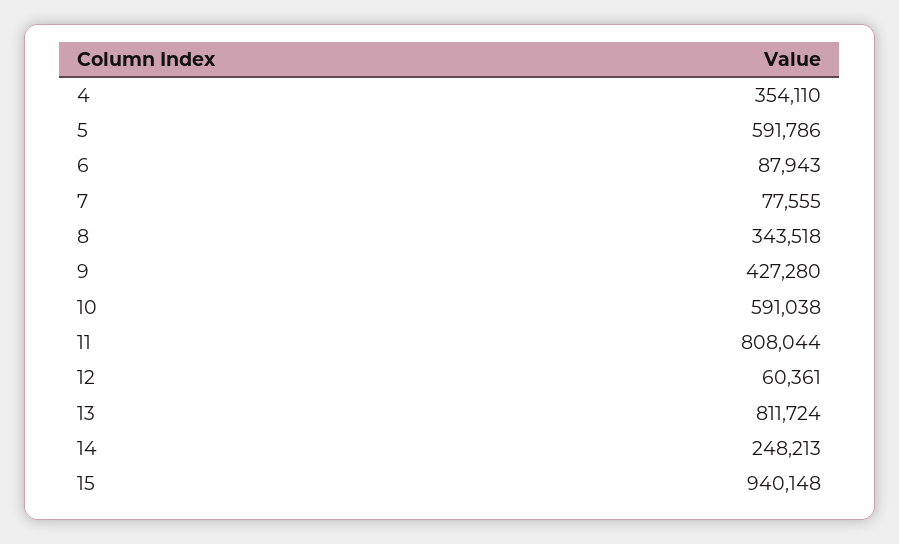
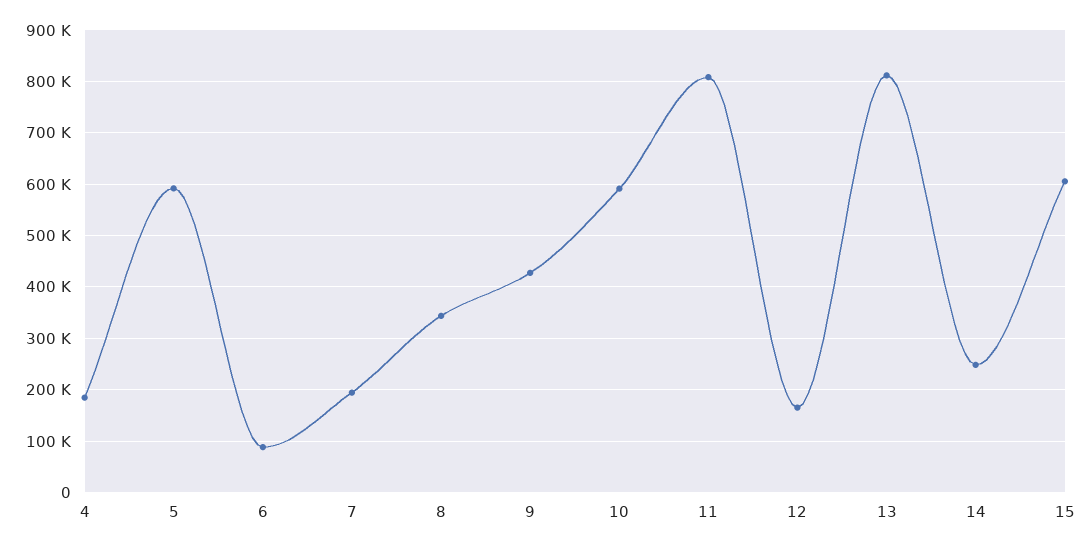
4: 354110 -> 180000
7: 77555 -> 200000
12: 60361 -> 160000
15: 940148 -> 600000

